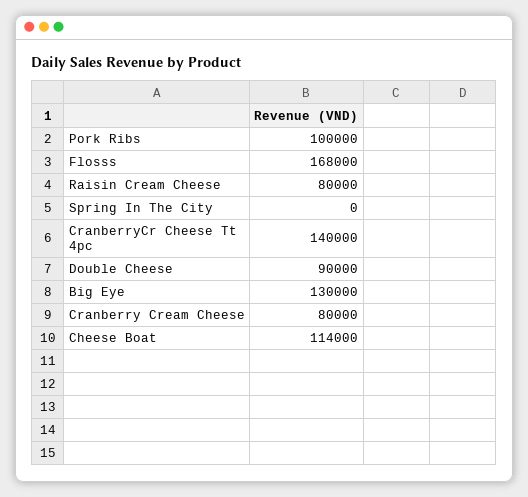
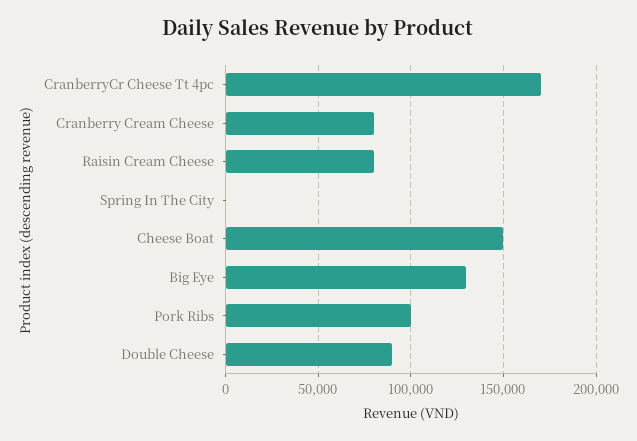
Flosss: 168000 -> none
CranberryCr Cheese Tt 4pc: 140000 -> 170000
Cheese Boat: 114000 -> 150000

